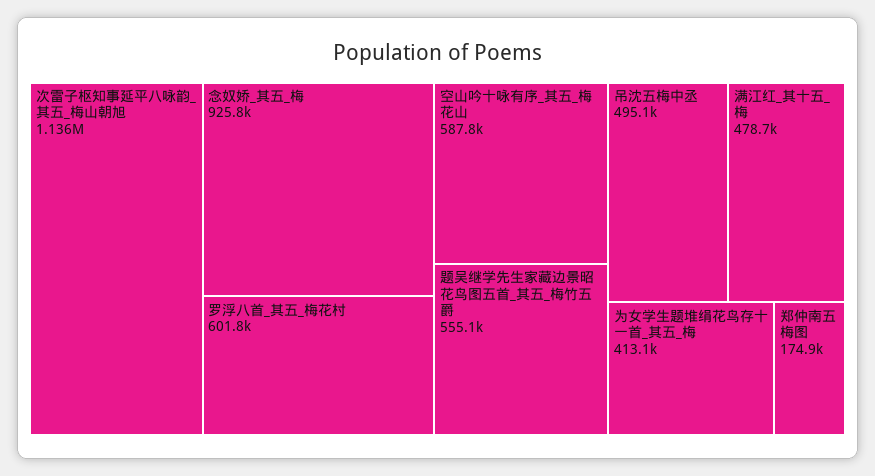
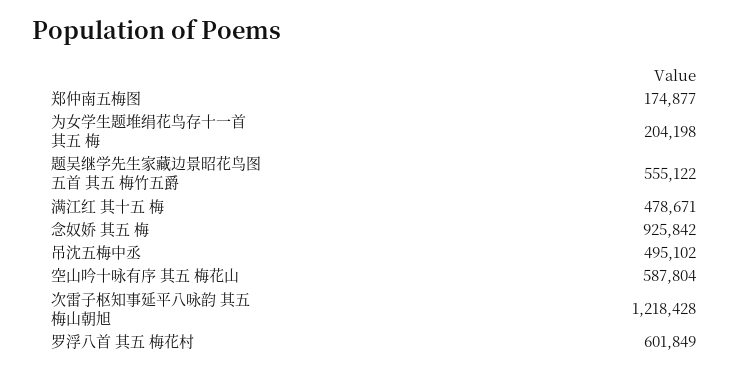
次雷子枢知事延平八咏韵_其五_梅山朝旭: 1136000 -> 1218428
为女学生题堆绢花鸟存十一首_其五_梅: 413100 -> 204198

